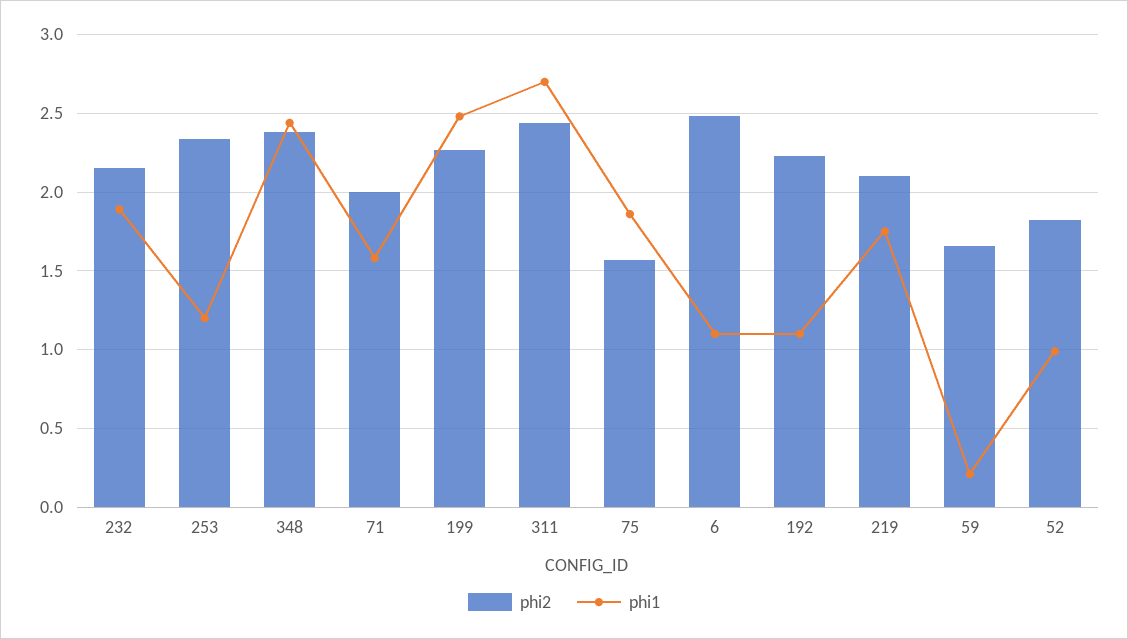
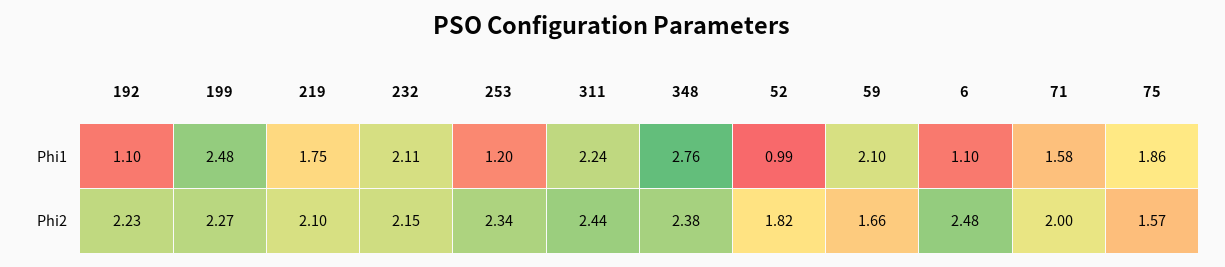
phi1, 232: 1.9 -> 2.11
phi1, 348: 2.45 -> 2.76
phi1, 311: 2.7 -> 2.24
phi1, 59: 0.2 -> 2.1

